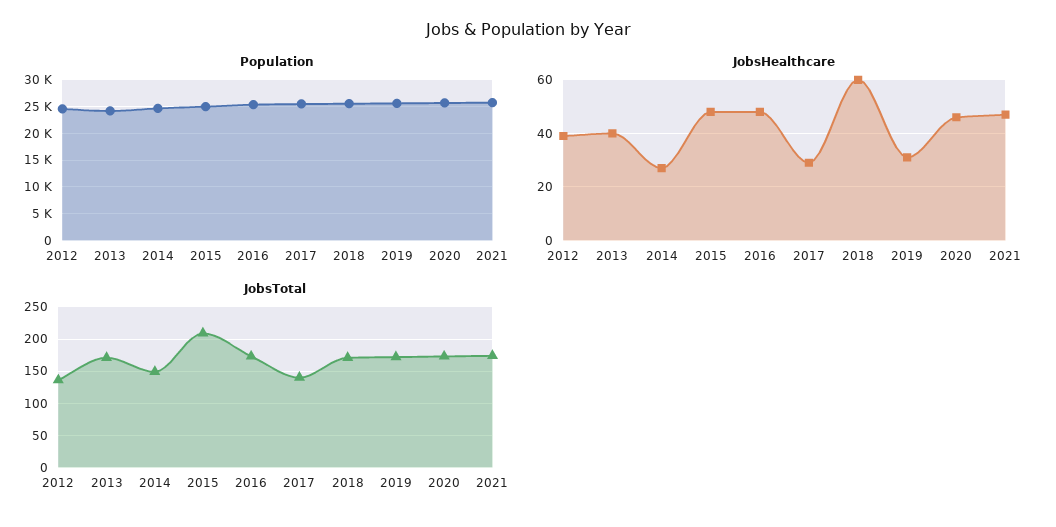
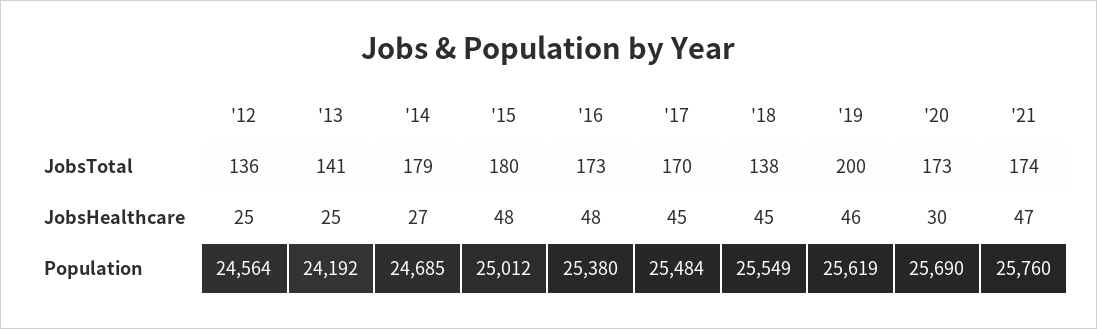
JobsHealthcare, 2012: 40 -> 25
JobsHealthcare, 2013: 40 -> 25
JobsHealthcare, 2017: 30 -> 45
JobsHealthcare, 2018: 60 -> 45
JobsHealthcare, 2019: 30 -> 46
JobsHealthcare, 2020: 45 -> 30
JobsTotal, 2013: 170 -> 141
JobsTotal, 2014: 150 -> 179
JobsTotal, 2015: 210 -> 180
JobsTotal, 2017: 140 -> 170
JobsTotal, 2018: 170 -> 138
JobsTotal, 2019: 170 -> 200

